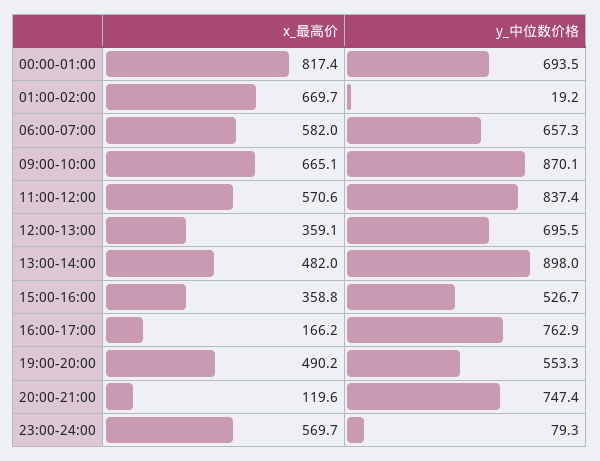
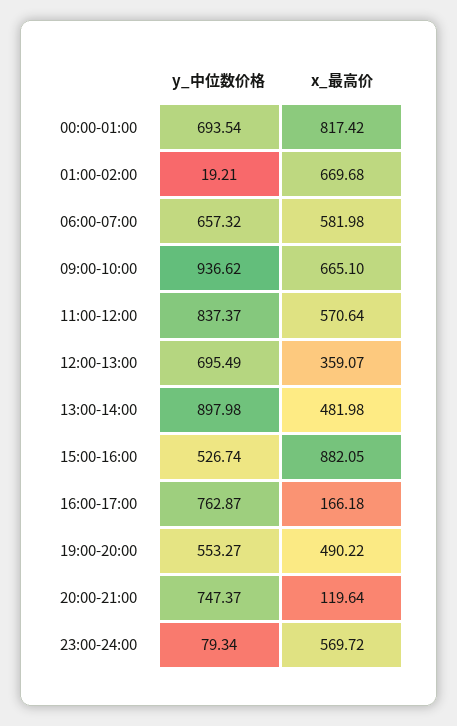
y_中位数价格, 09:00-10:00: 870.1 -> 936.62
x_最高价, 15:00-16:00: 358.8 -> 882.05

